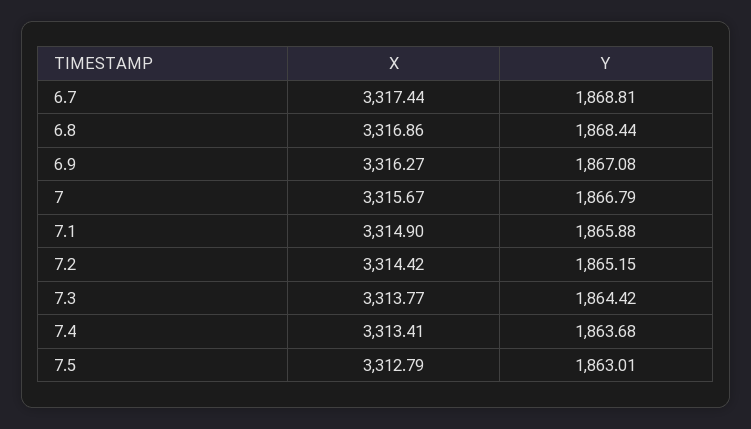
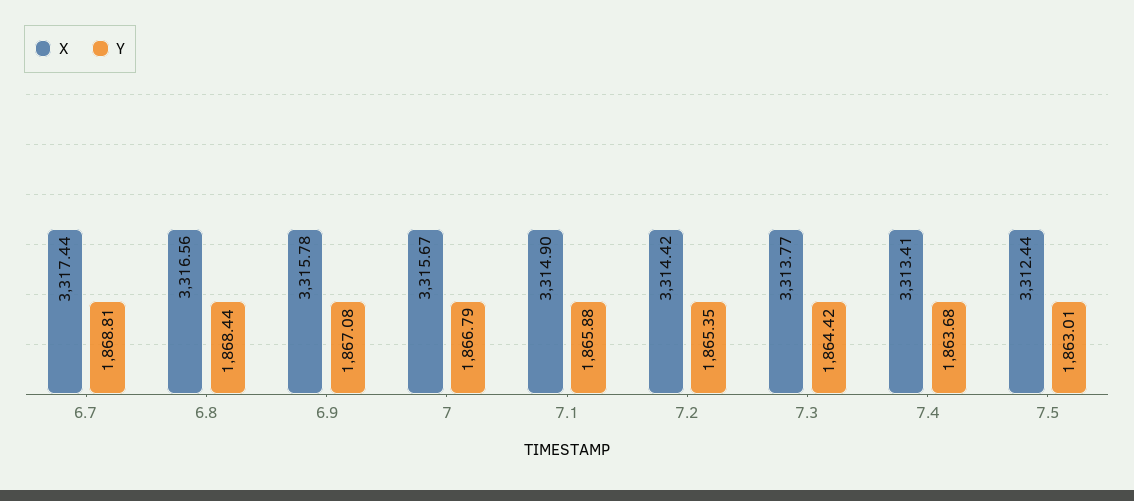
X, 6.8: 3316.86 -> 3316.56
X, 6.9: 3316.27 -> 3315.78
Y, 7.2: 1865.15 -> 1865.35
X, 7.5: 3312.79 -> 3312.44

